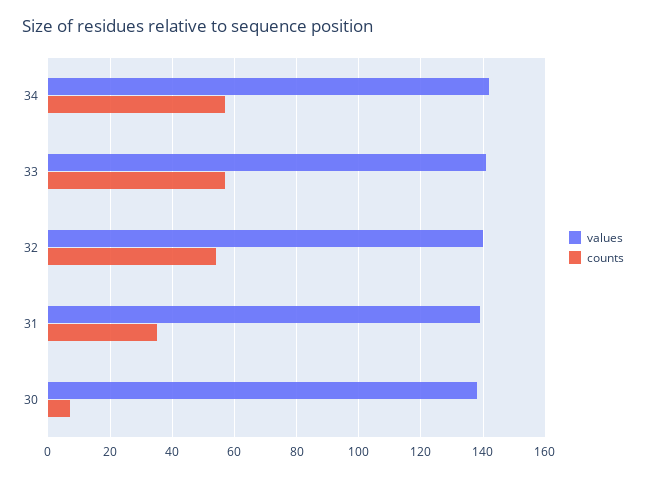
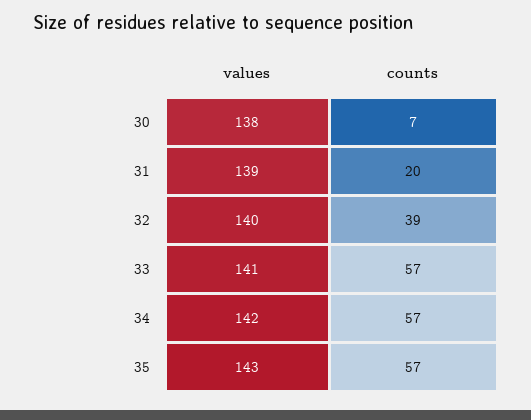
counts, 32: 55 -> 39
counts, 31: 35 -> 20
values, 35: none -> 143
counts, 35: none -> 57

